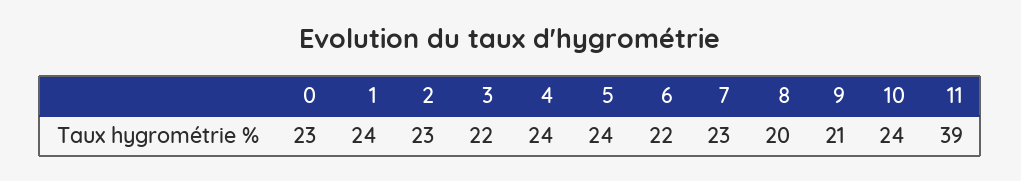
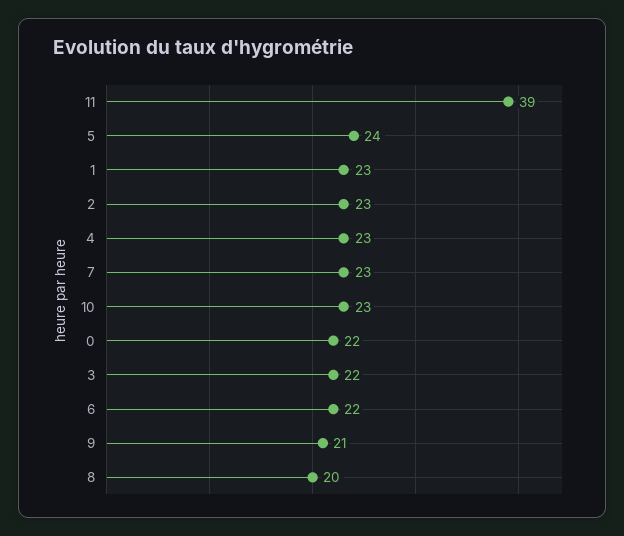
0: 23 -> 22
1: 24 -> 23
4: 24 -> 23
10: 24 -> 23

